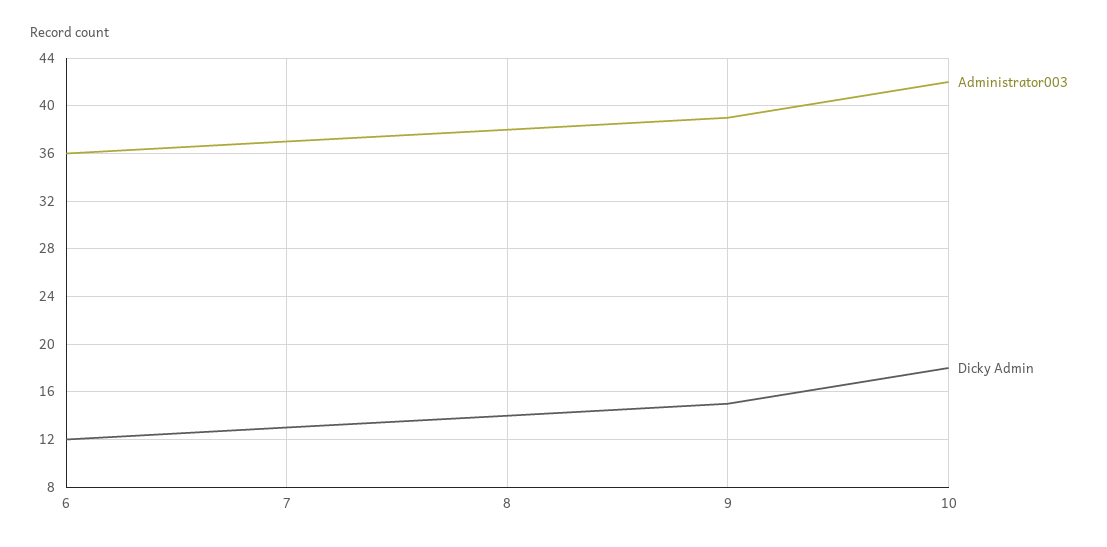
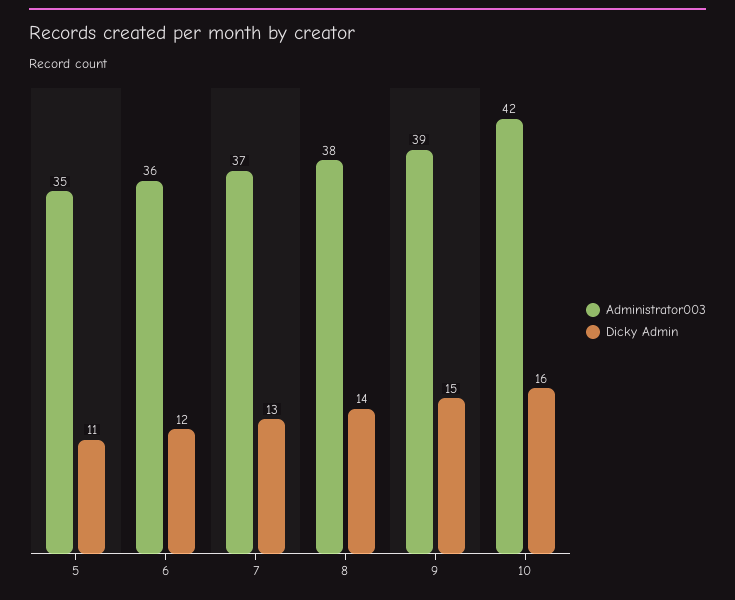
Dicky Admin, 10: 18 -> 16
Administrator003, 5: none -> 35
Dicky Admin, 5: none -> 11

